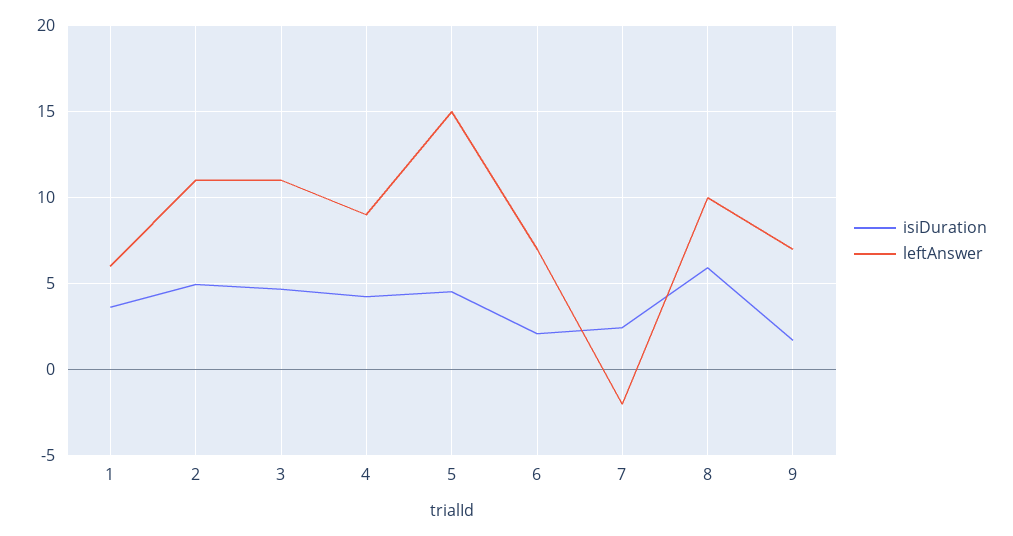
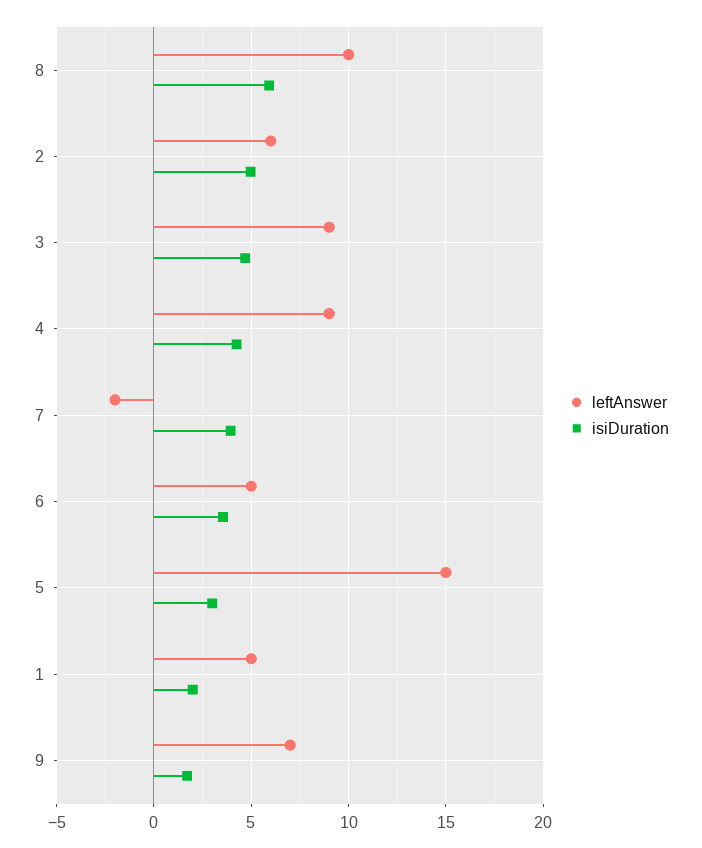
isiDuration, 1: 3.5 -> 2
leftAnswer, 1: 6 -> 5
leftAnswer, 2: 11 -> 6
leftAnswer, 3: 11 -> 9
isiDuration, 5: 4.5 -> 3
isiDuration, 6: 2 -> 3.5
leftAnswer, 6: 7 -> 5
isiDuration, 7: 2.5 -> 4

